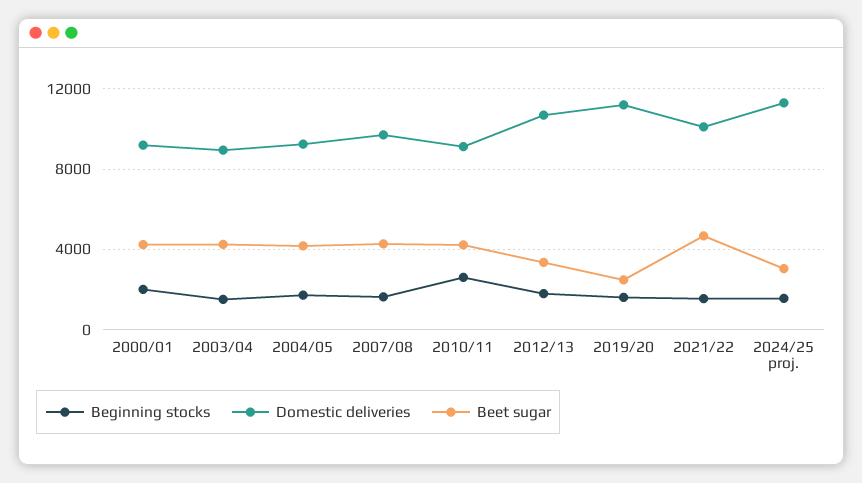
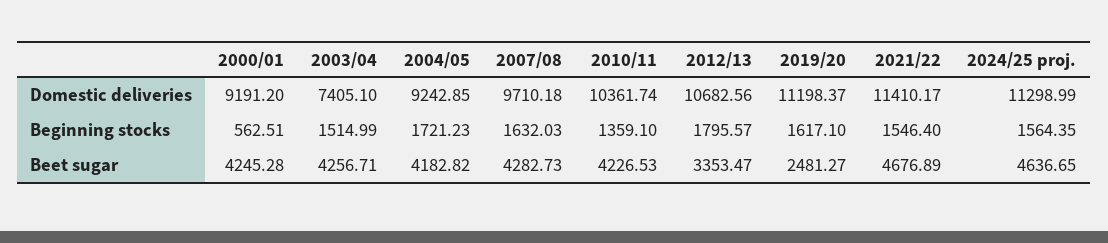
Beginning stocks, 2000/01: 2000 -> 562.51
Domestic deliveries, 2003/04: 9000 -> 7405.1
Beginning stocks, 2010/11: 2500 -> 1359.1
Domestic deliveries, 2010/11: 9000 -> 10361.74
Domestic deliveries, 2021/22: 10000 -> 11410.17
Beet sugar, 2024/25 proj.: 3000 -> 4636.65

